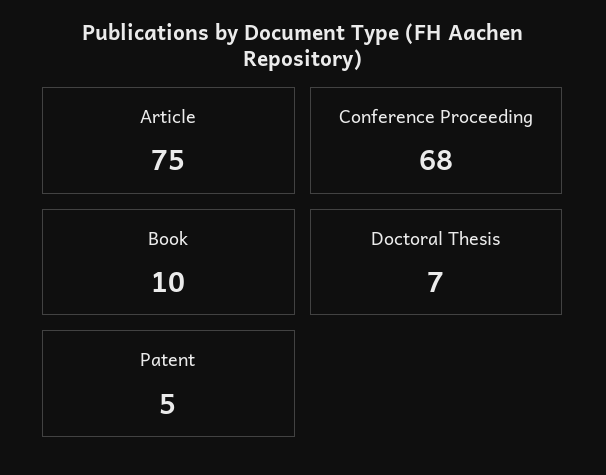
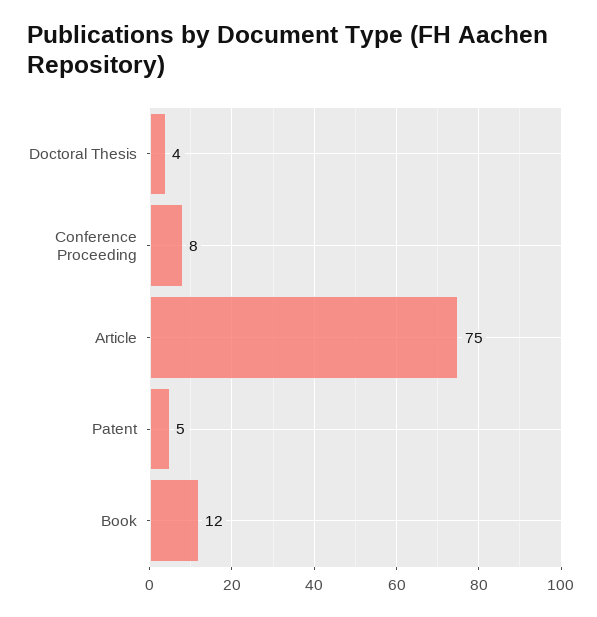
Conference Proceeding: 68 -> 8
Book: 10 -> 12
Doctoral Thesis: 7 -> 4

